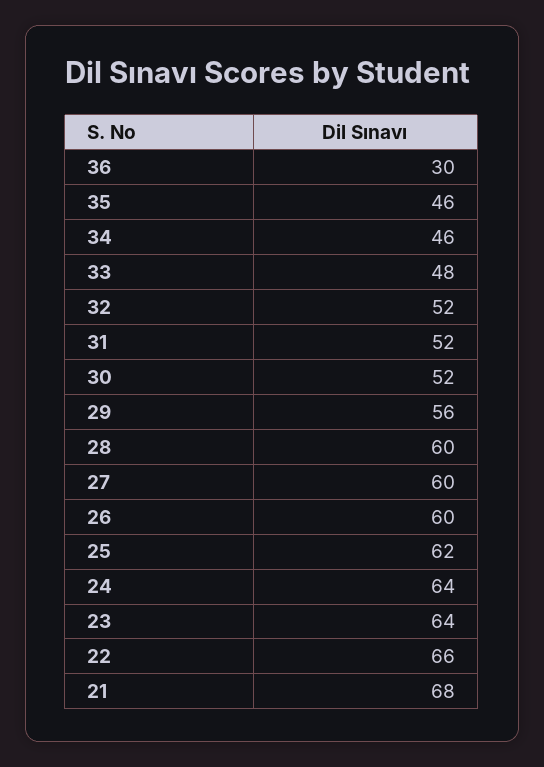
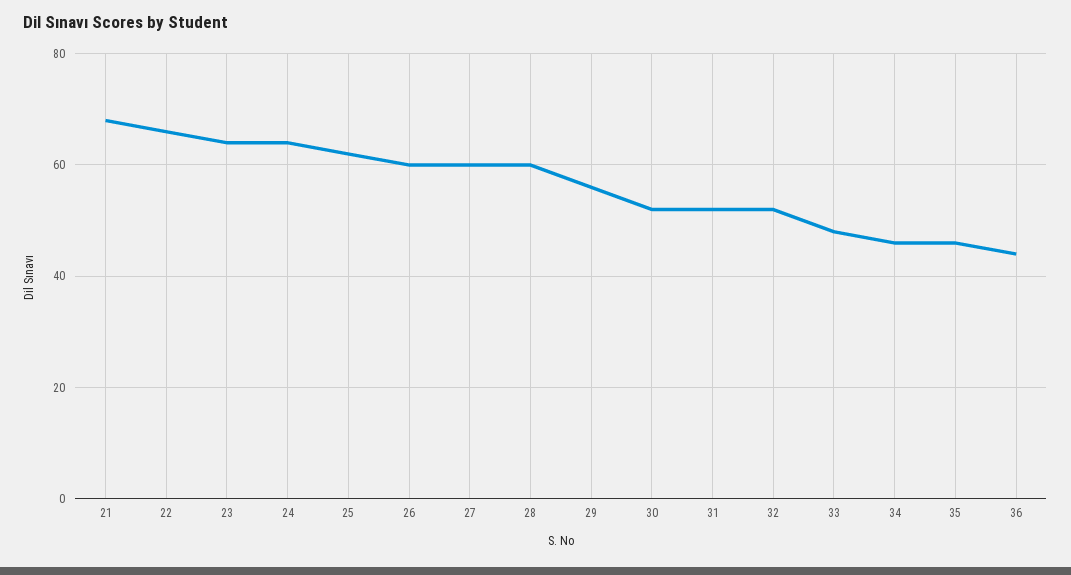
36: 30 -> 45

